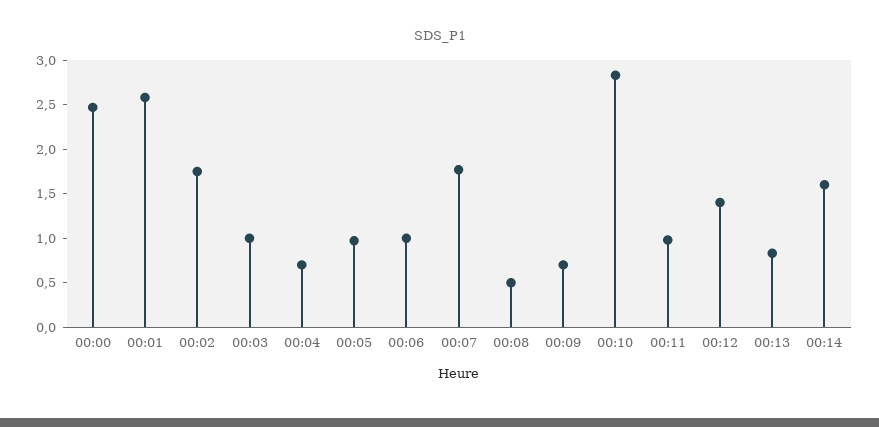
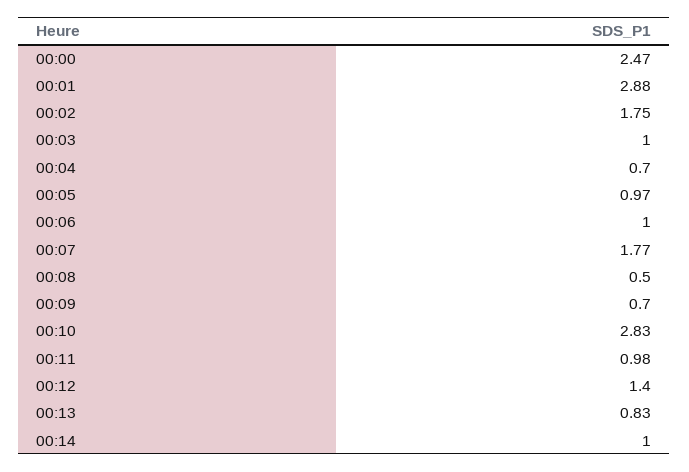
00:01: 2.6 -> 2.88
00:14: 1.6 -> 1

